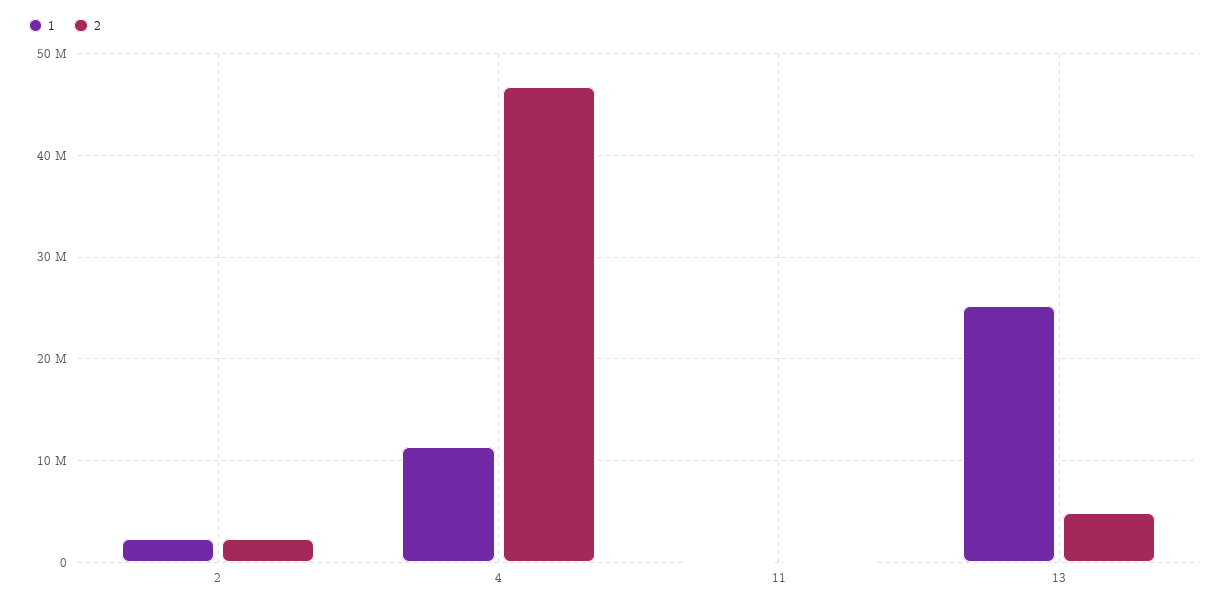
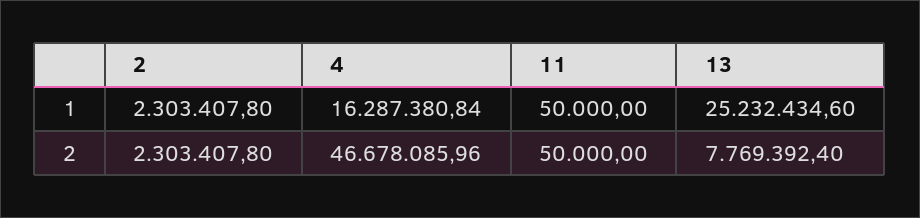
1, 4: 11000000 -> 16287380.84
2, 13: 5000000 -> 7769392.4

